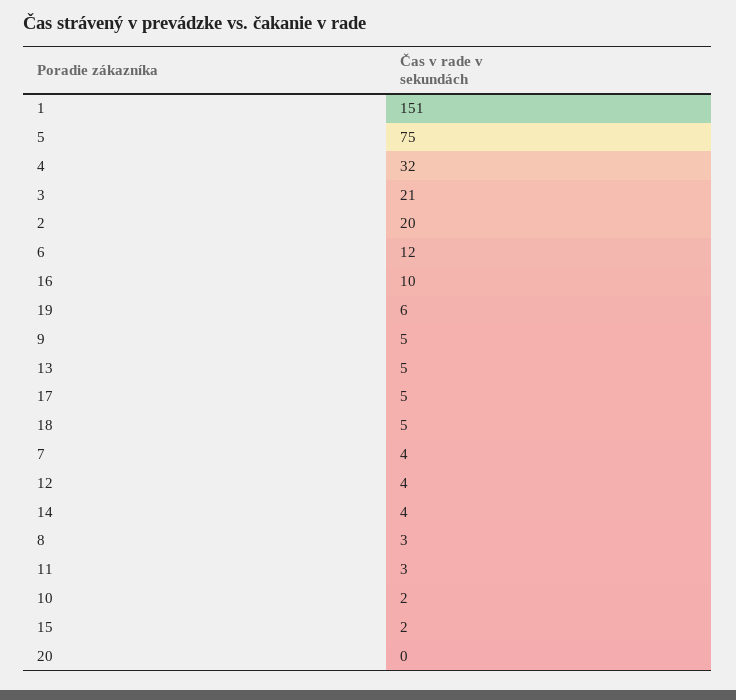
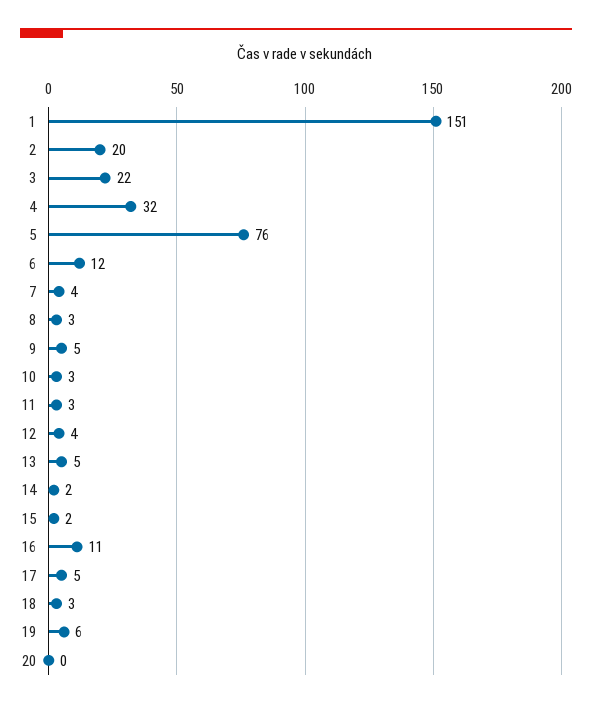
5: 75 -> 76
3: 21 -> 22
16: 10 -> 11
18: 5 -> 3
14: 4 -> 2
10: 2 -> 3

